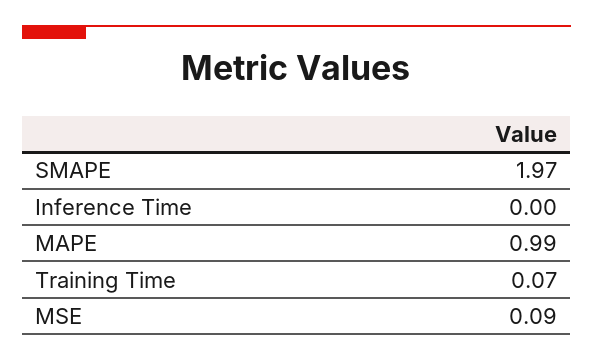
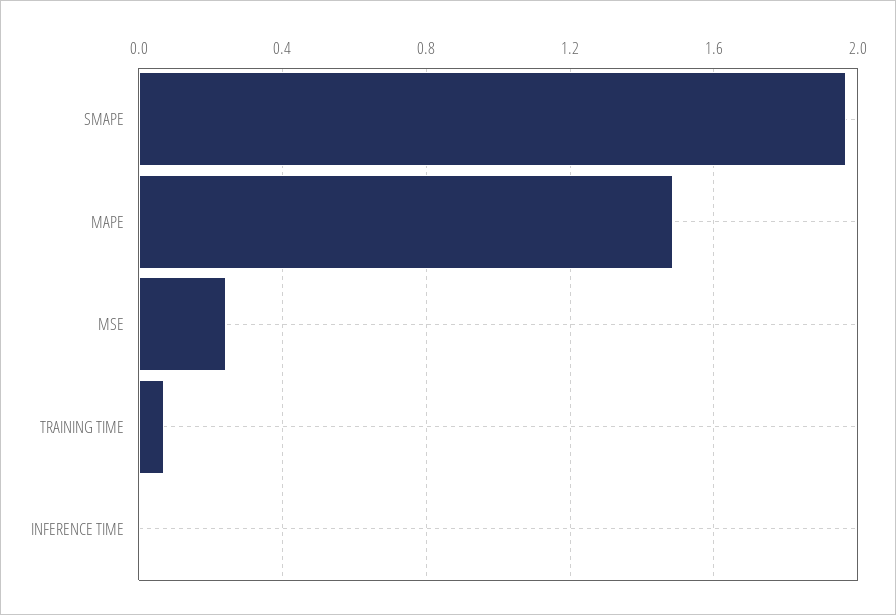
MAPE: 0.99 -> 1.5
MSE: 0.09 -> 0.25

